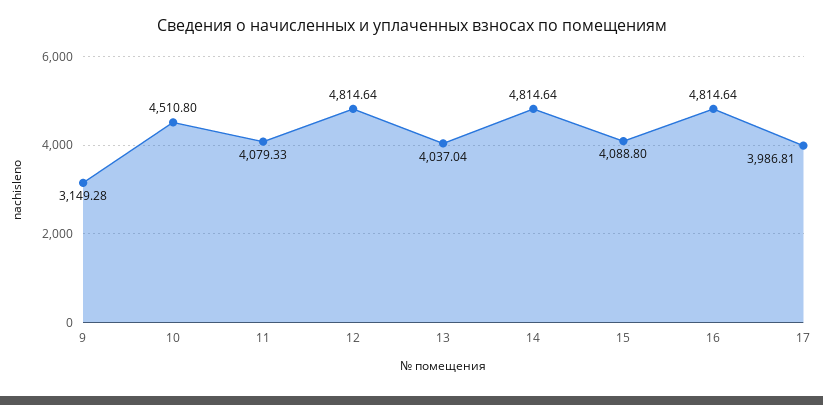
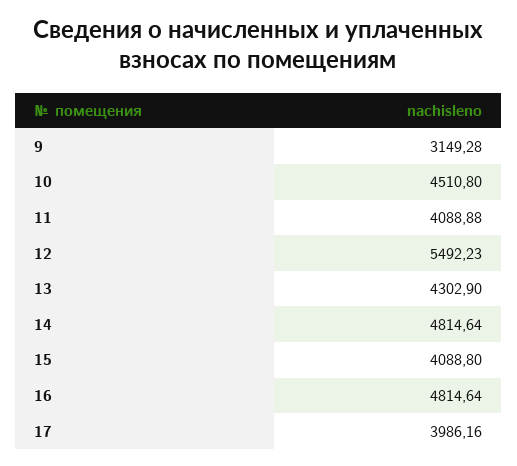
11: 4079.33 -> 4088.88
12: 4814.64 -> 5492.23
13: 4037.04 -> 4302.9
17: 3986.81 -> 3986.16

